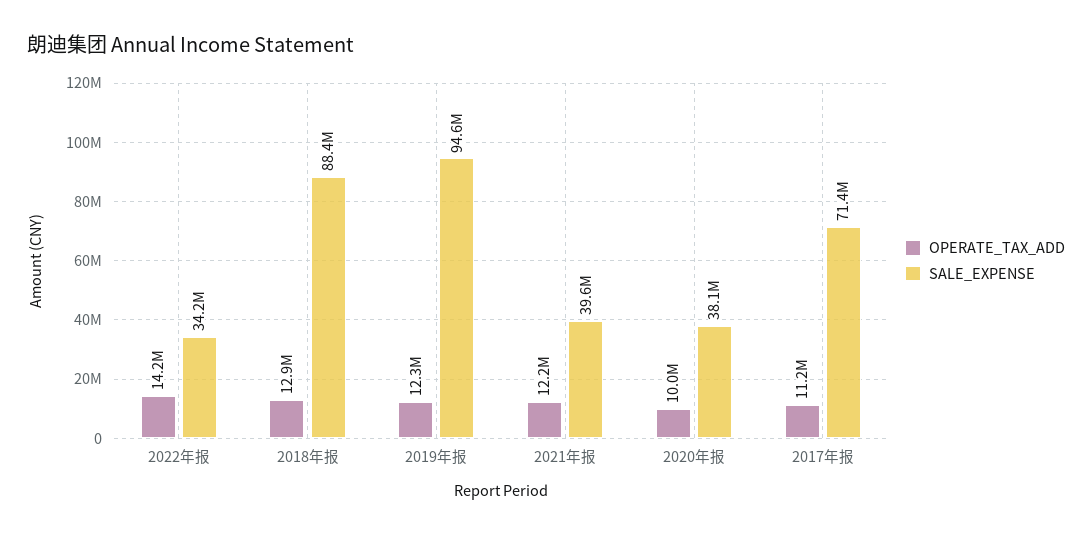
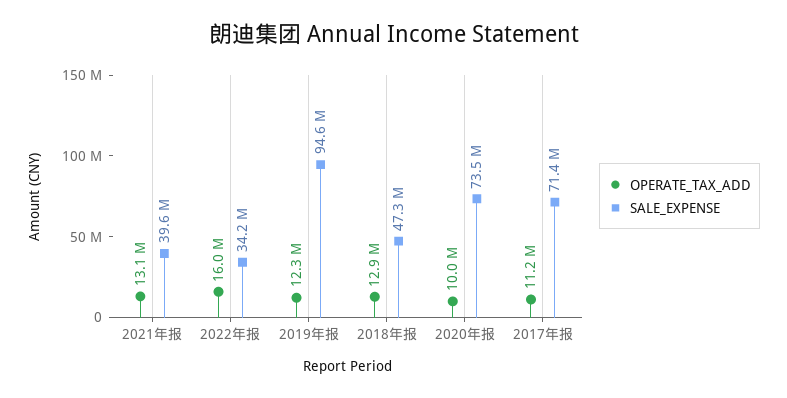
OPERATE_TAX_ADD, 2022年报: 14200000 -> 16000000
SALE_EXPENSE, 2018年报: 88400000 -> 47300000
OPERATE_TAX_ADD, 2021年报: 12200000 -> 13100000
SALE_EXPENSE, 2020年报: 38100000 -> 73500000

